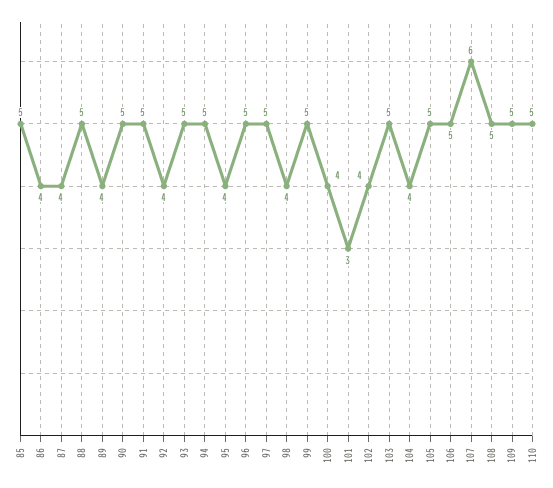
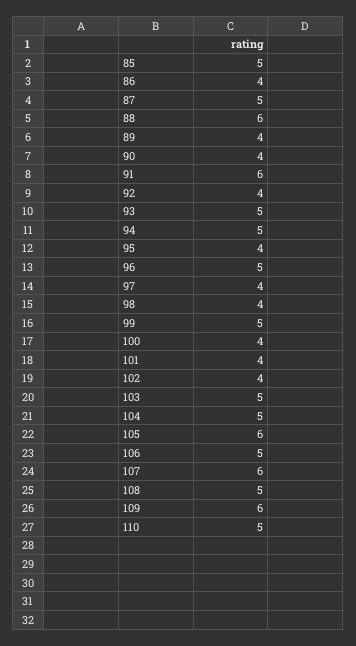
87: 4 -> 5
88: 5 -> 6
90: 5 -> 4
91: 5 -> 6
97: 5 -> 4
101: 3 -> 4
104: 4 -> 5
105: 5 -> 6
109: 5 -> 6

